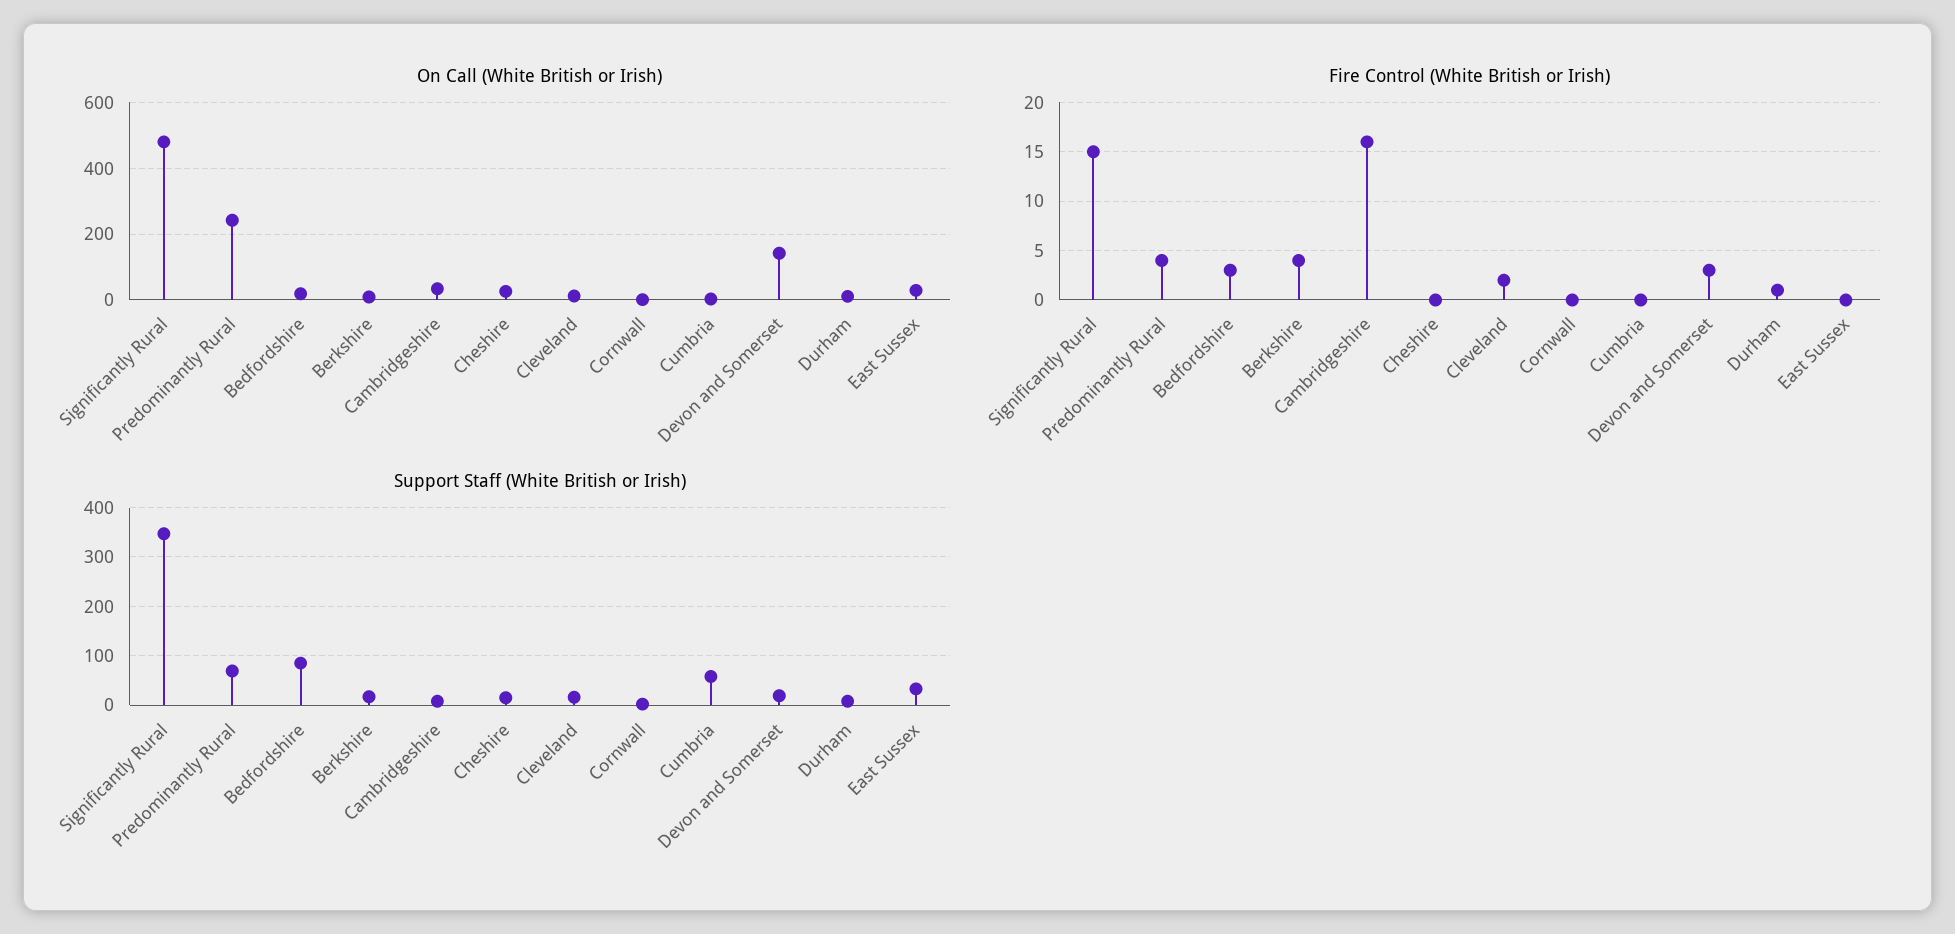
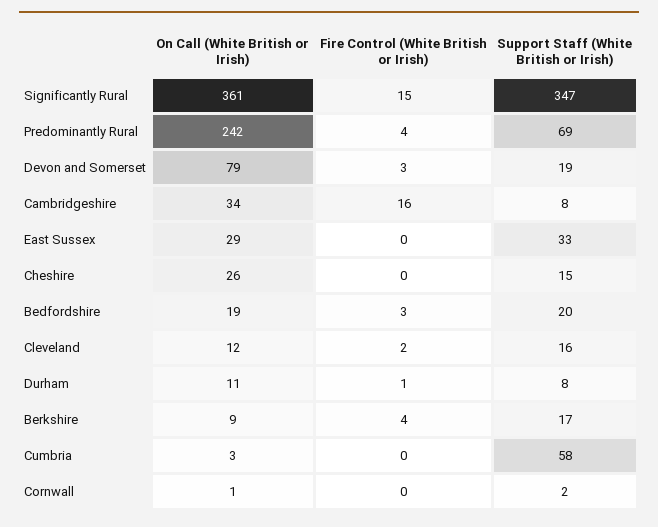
On Call (White British or Irish), Significantly Rural: 480 -> 361
On Call (White British or Irish), Devon and Somerset: 140 -> 79
Support Staff (White British or Irish), Bedfordshire: 80 -> 20

